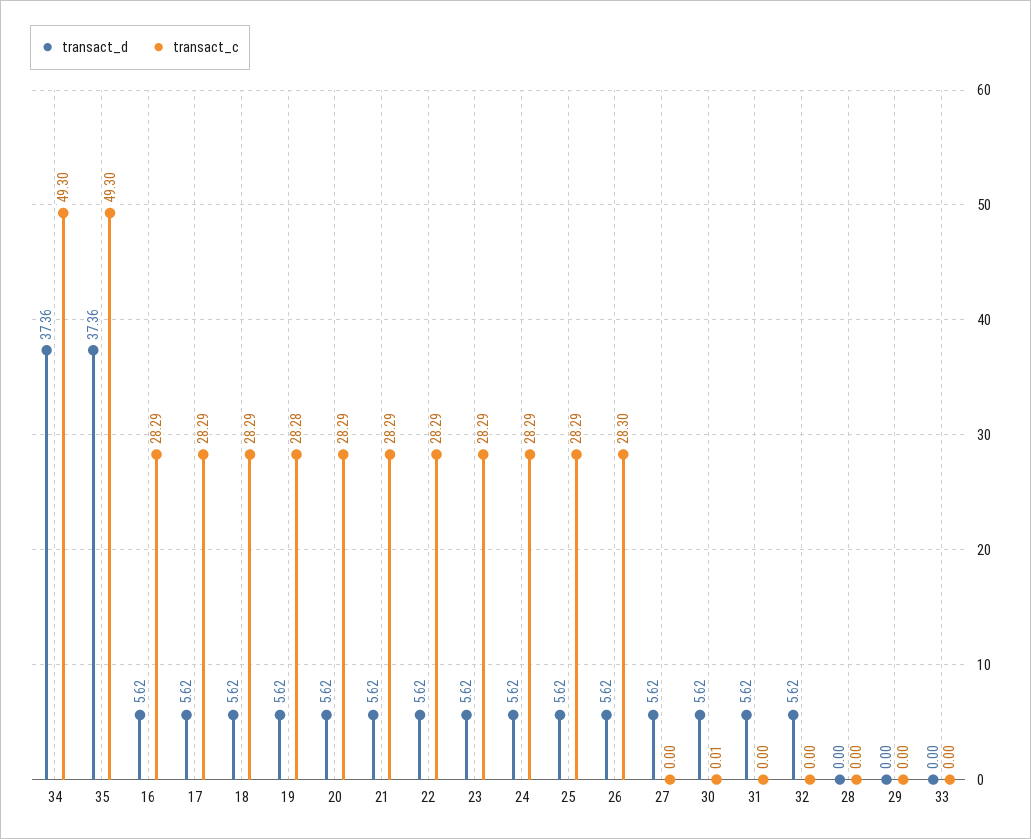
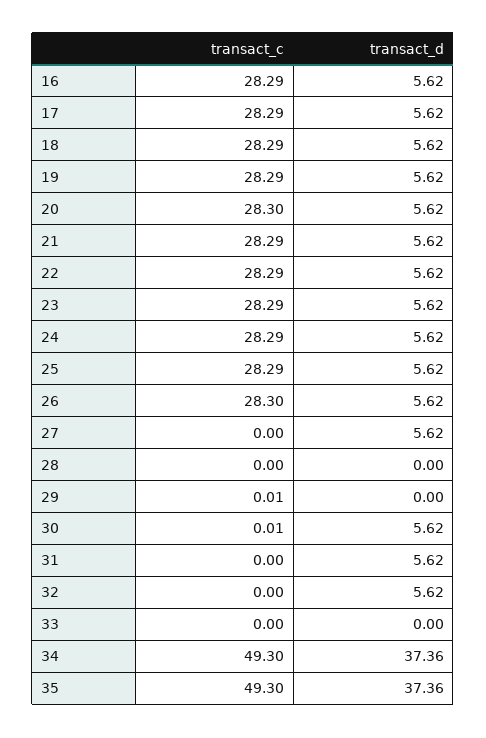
transact_c, 19: 28.28 -> 28.29
transact_c, 20: 28.29 -> 28.3
transact_c, 29: 0 -> 0.01

